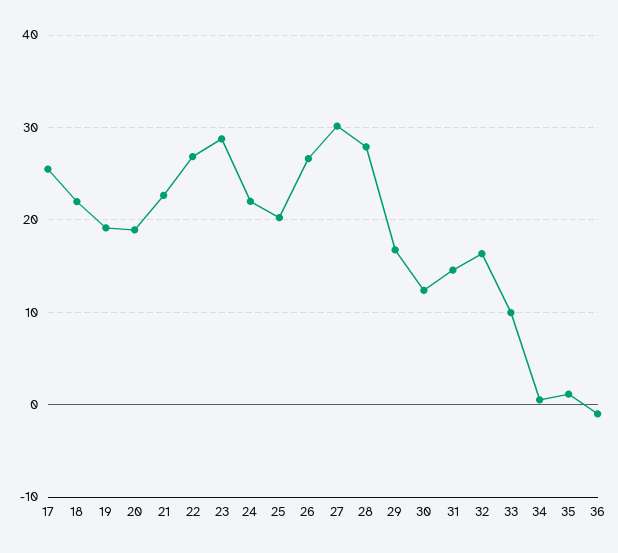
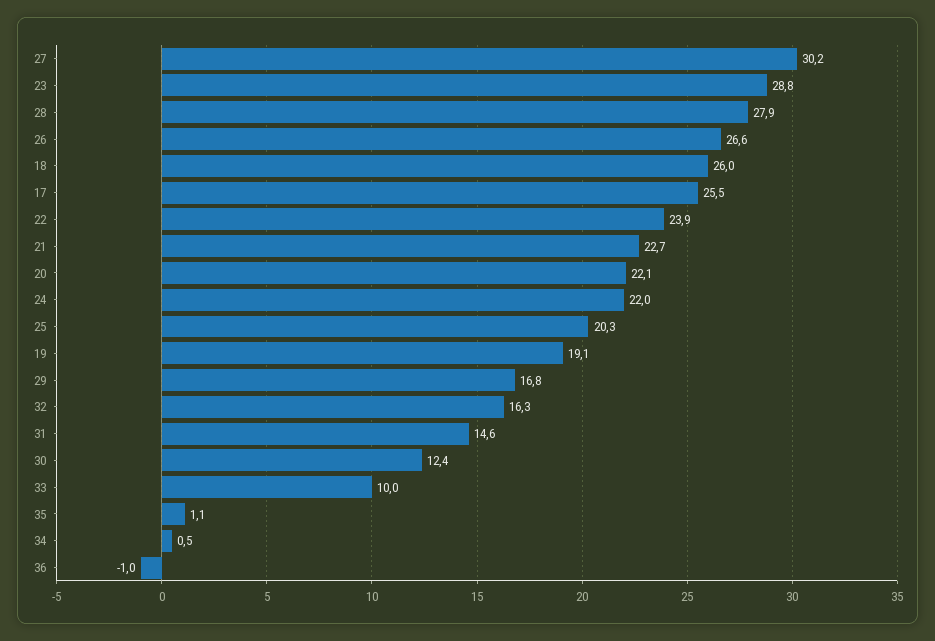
18: 22 -> 26
20: 19 -> 22.1
22: 27 -> 23.9

